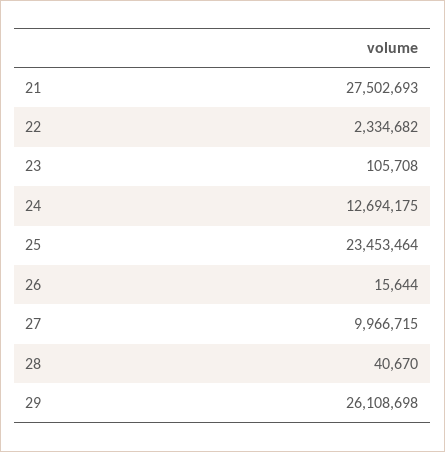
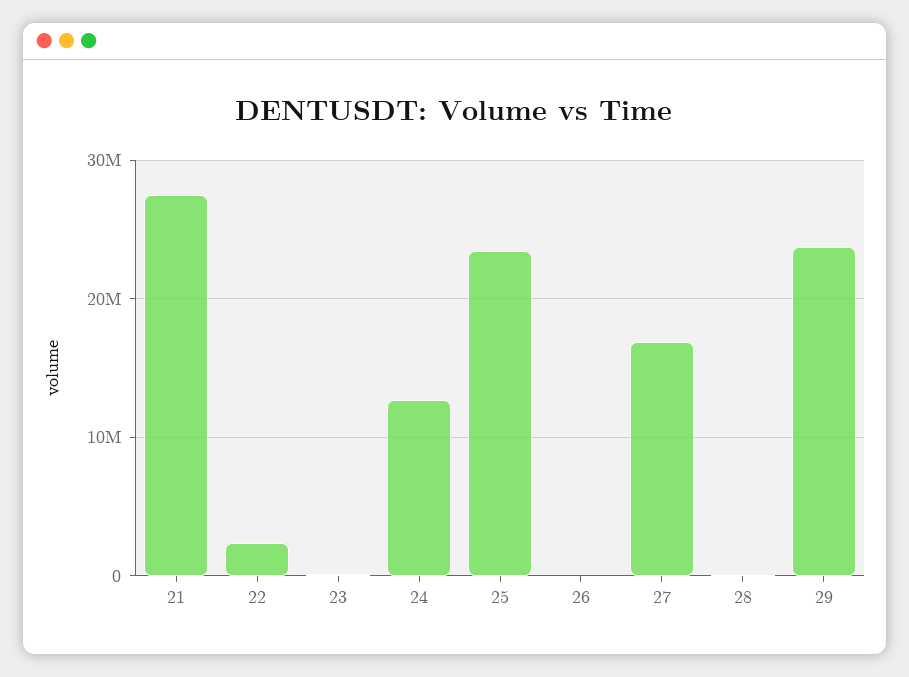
27: 9966715 -> 17000000
29: 26108698 -> 24000000

